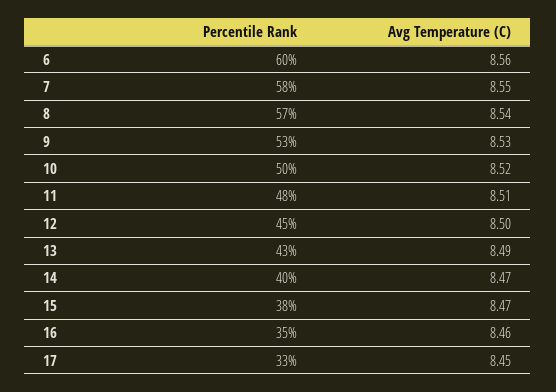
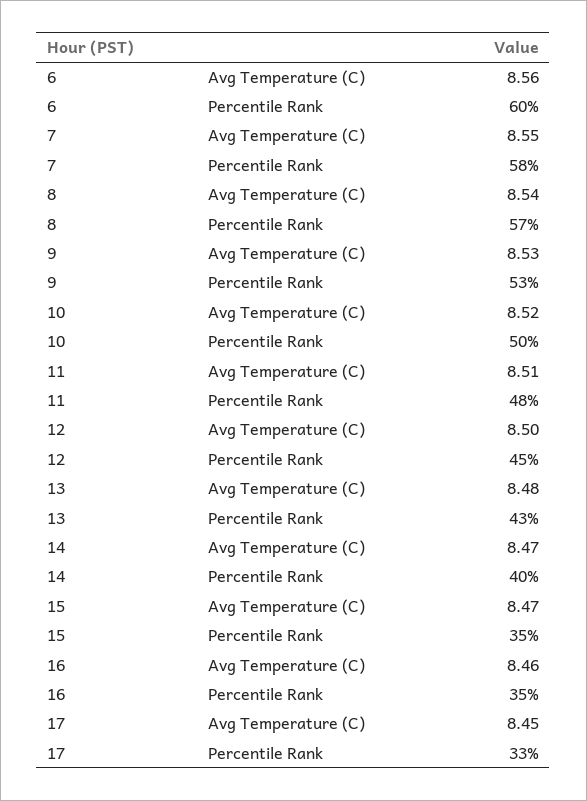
Avg Temperature (C), 13: 8.49 -> 8.48
Percentile Rank, 15: 38 -> 35

